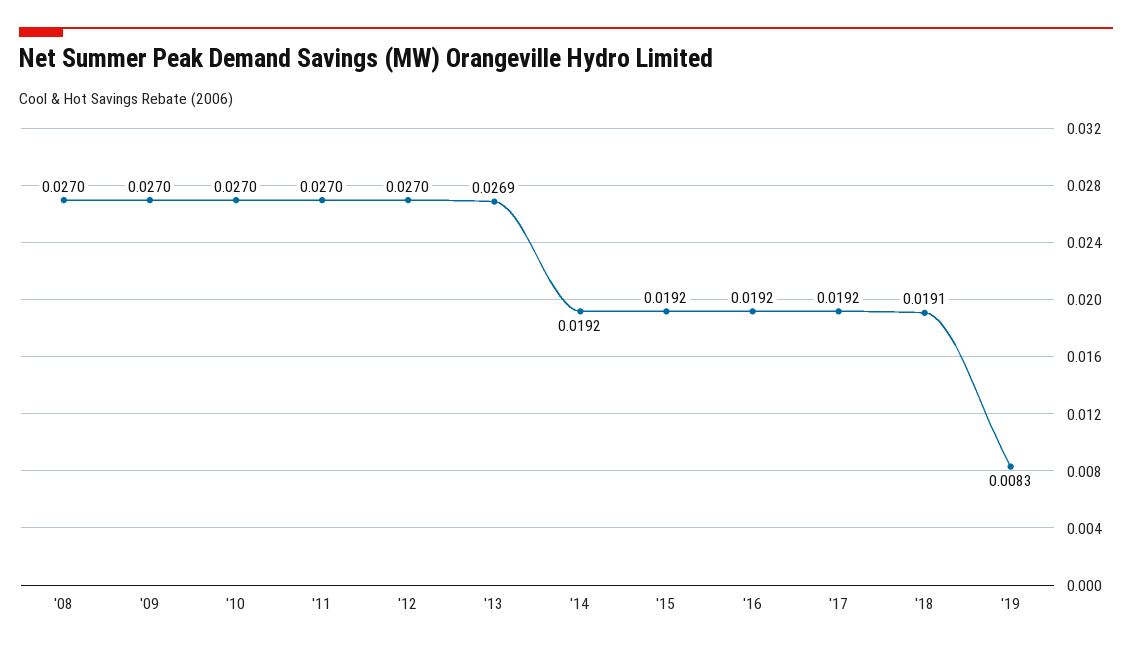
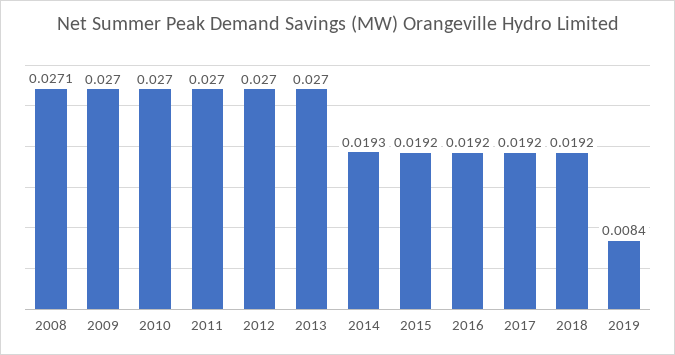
'08: 0.027 -> 0.0271
'13: 0.0269 -> 0.027
'14: 0.0192 -> 0.0193
'18: 0.0191 -> 0.0192
'19: 0.0083 -> 0.0084

